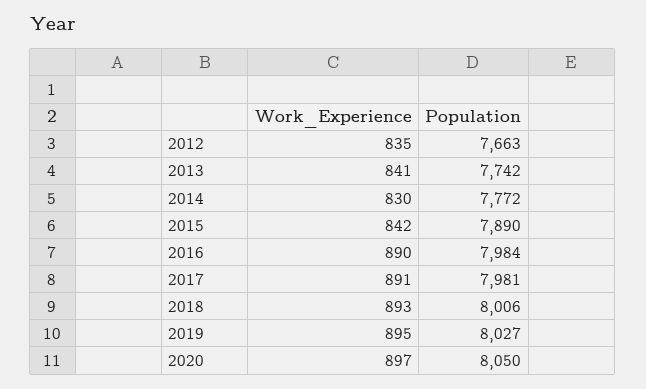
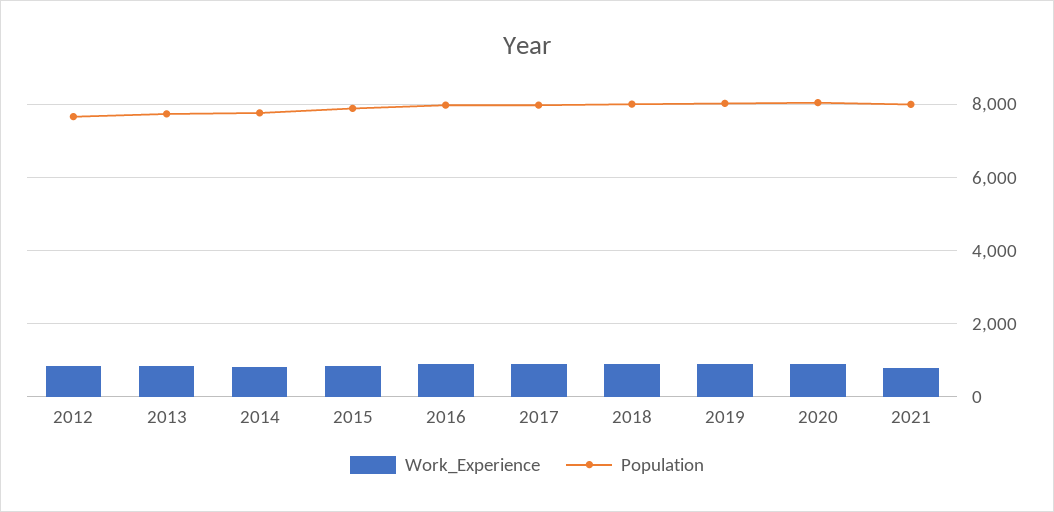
Work_Experience, 2021: none -> 800
Population, 2021: none -> 8000

